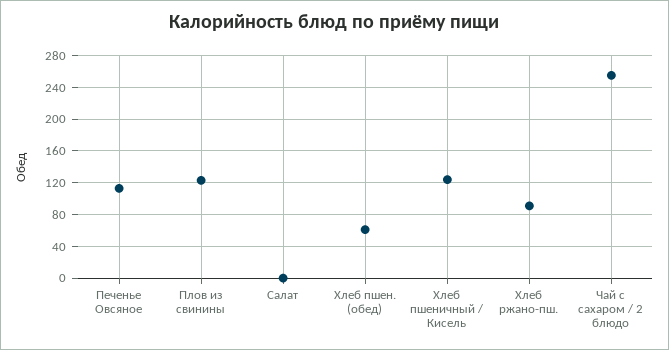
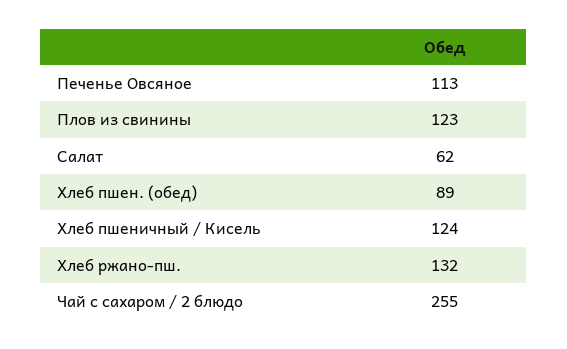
Салат: 0 -> 62
Хлеб пшен. (обед): 60 -> 89
Хлеб ржано-пш.: 90 -> 132

